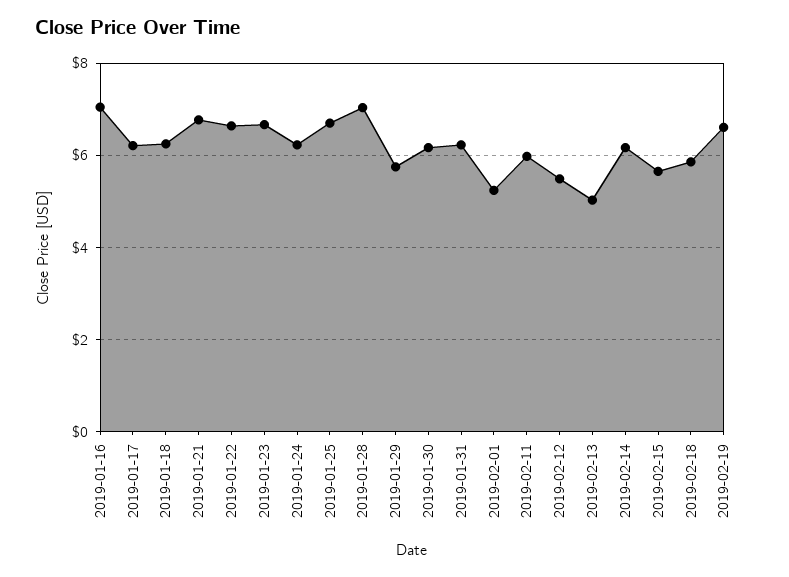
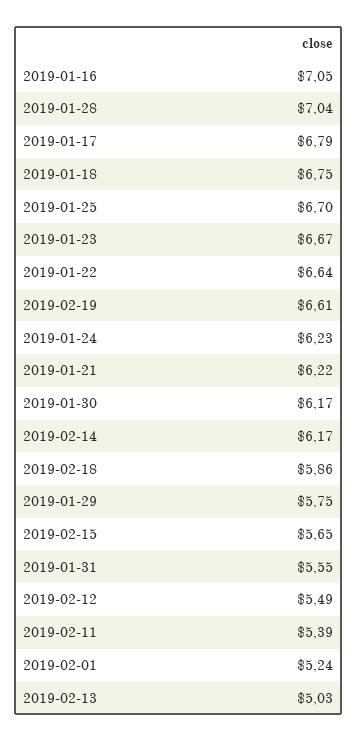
2019-01-17: 6.2 -> 6.79
2019-01-18: 6.2 -> 6.75
2019-01-21: 6.8 -> 6.22
2019-01-31: 6.2 -> 5.55
2019-02-11: 6 -> 5.39

